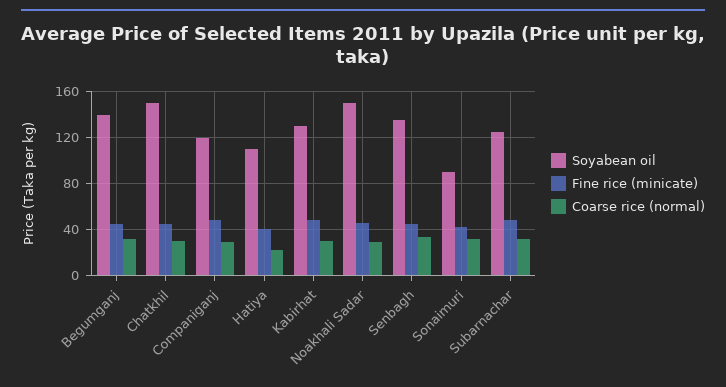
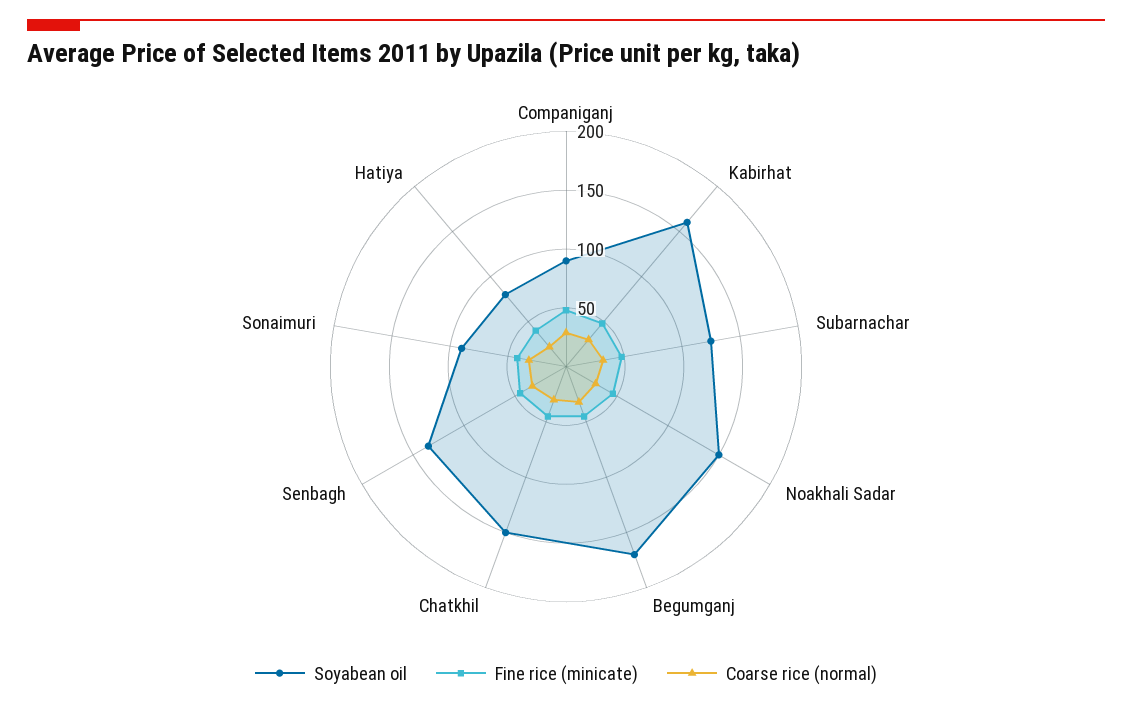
Soyabean oil, Begumganj: 140 -> 170
Soyabean oil, Companiganj: 120 -> 90
Soyabean oil, Hatiya: 110 -> 80
Soyabean oil, Kabirhat: 130 -> 160

